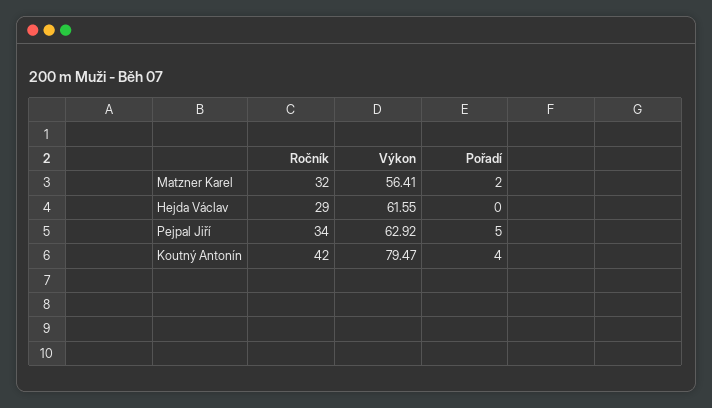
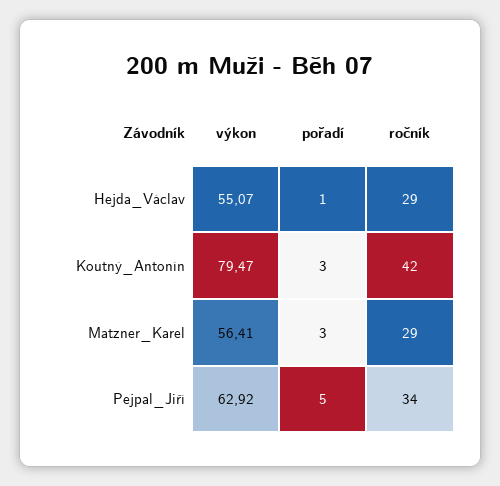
Ročník, Matzner Karel: 32 -> 29
Pořadí, Matzner Karel: 2 -> 3
Výkon, Hejda Václav: 61.55 -> 55.07
Pořadí, Hejda Václav: 0 -> 1
Pořadí, Koutný Antonín: 4 -> 3

